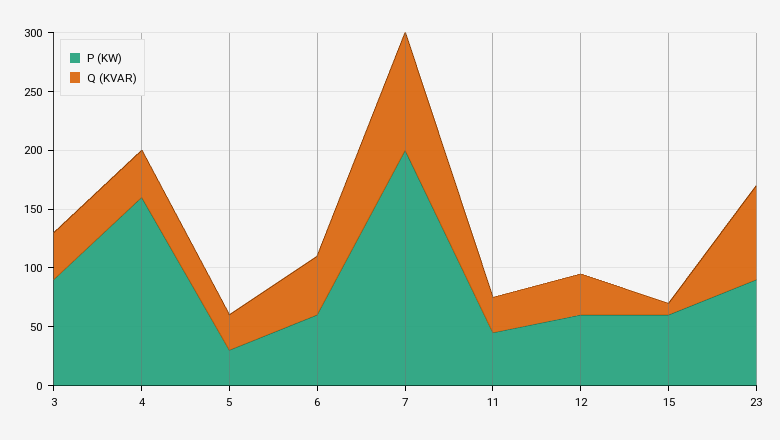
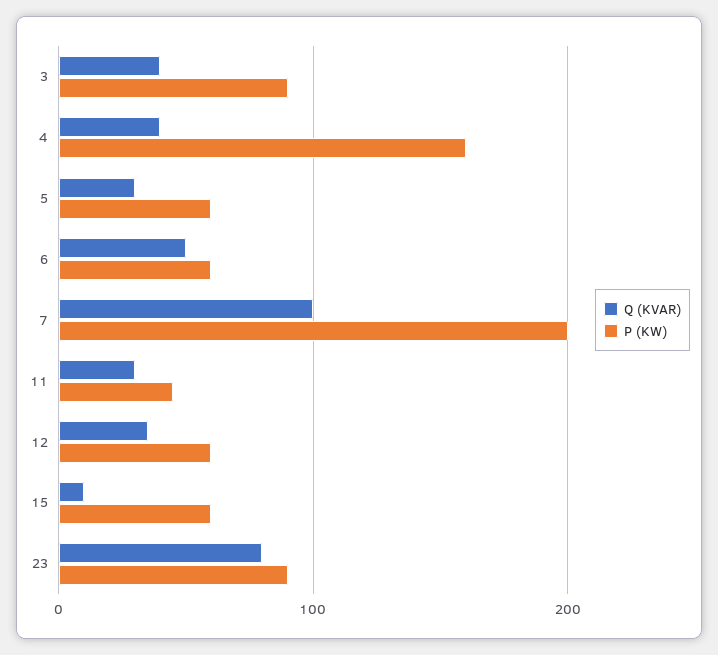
P (KW), 5: 30 -> 60

